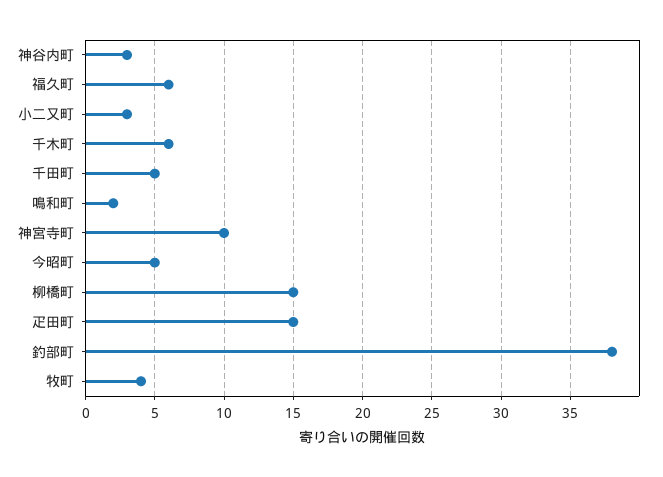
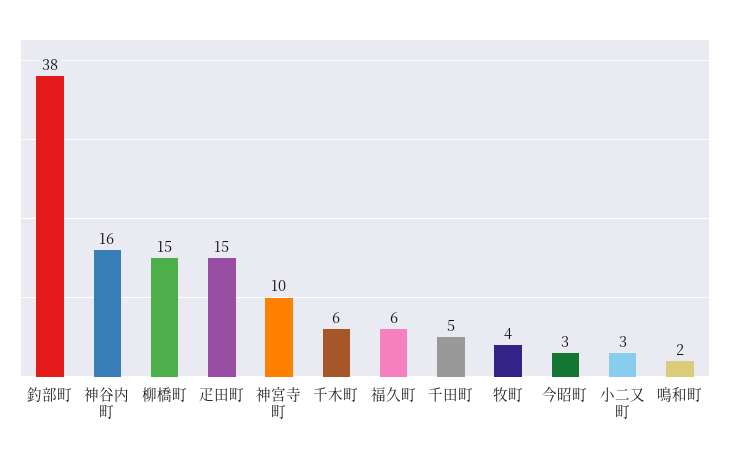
神谷内町: 3 -> 16
今昭町: 5 -> 3

